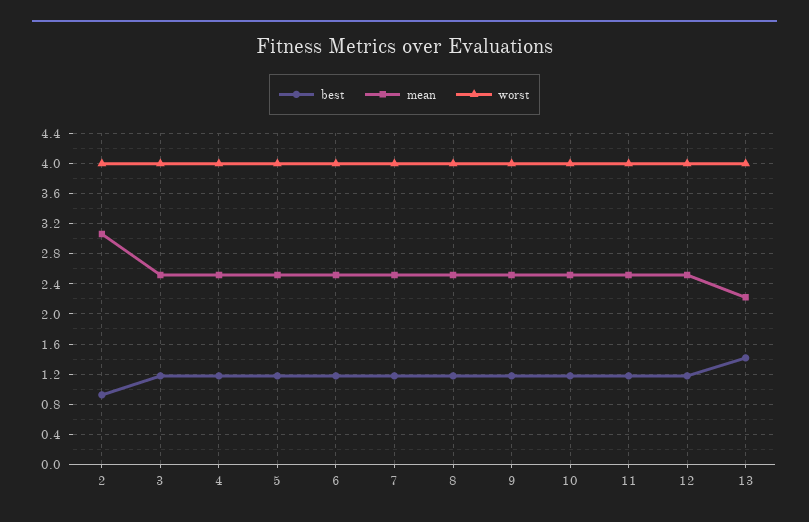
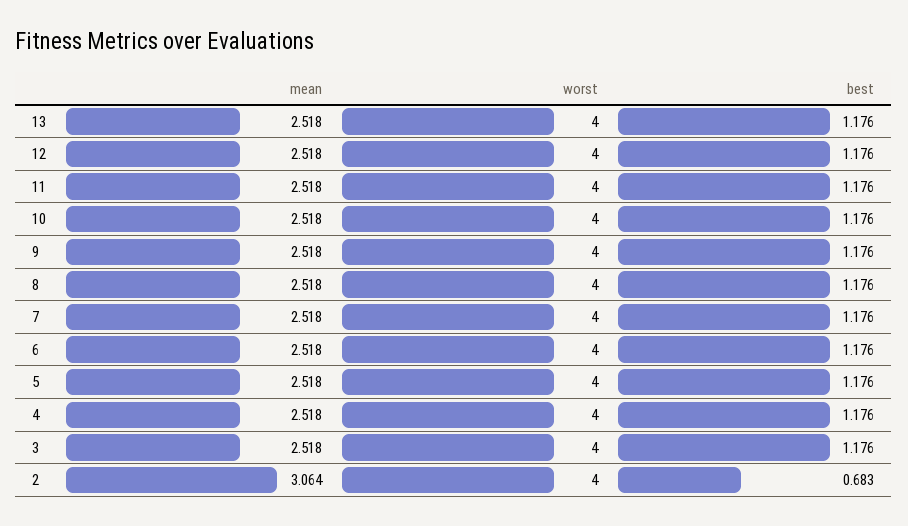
best, 2: 0.9 -> 0.683
best, 13: 1.4 -> 1.176
mean, 13: 2.2 -> 2.518

